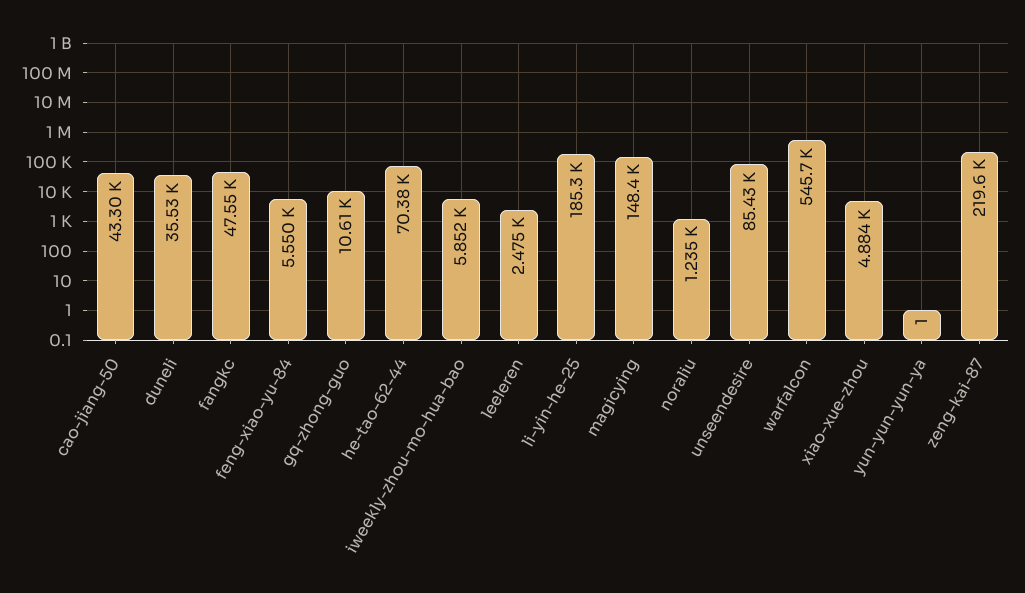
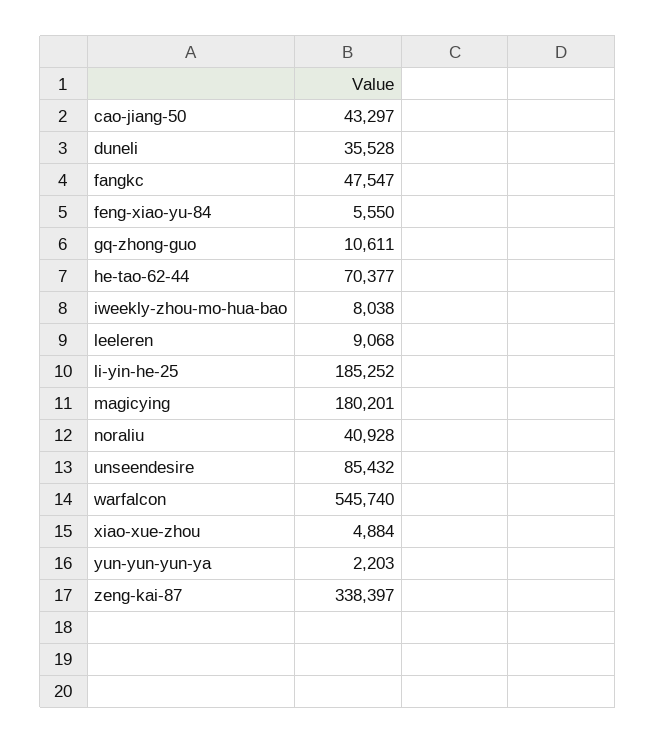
iweekly-zhou-mo-hua-bao: 5852 -> 8038
leeleren: 2475 -> 9068
magicying: 148400 -> 180201
noraliu: 1235 -> 40928
yun-yun-yun-ya: 1 -> 2203
zeng-kai-87: 219600 -> 338397

